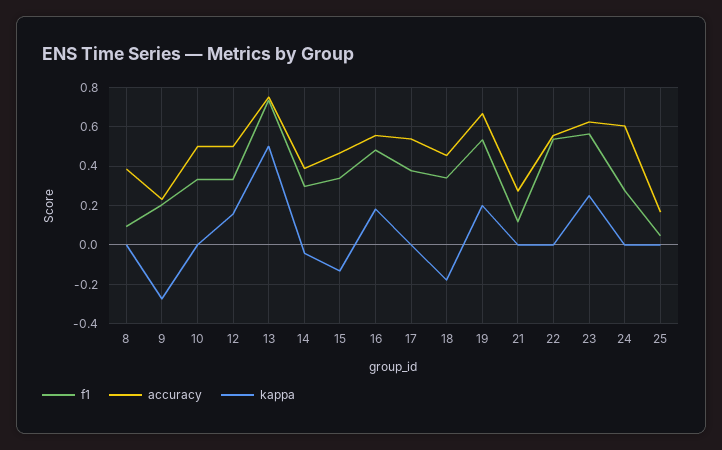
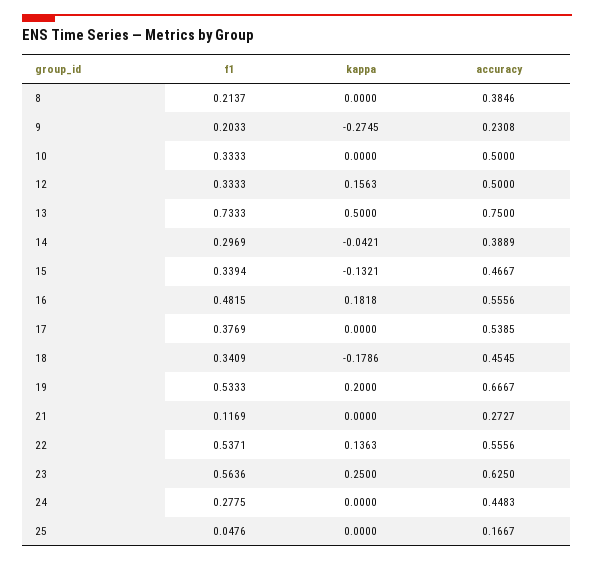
f1, 8: 0.1 -> 0.2137
kappa, 22: 0 -> 0.1363
accuracy, 24: 0.6 -> 0.4483

